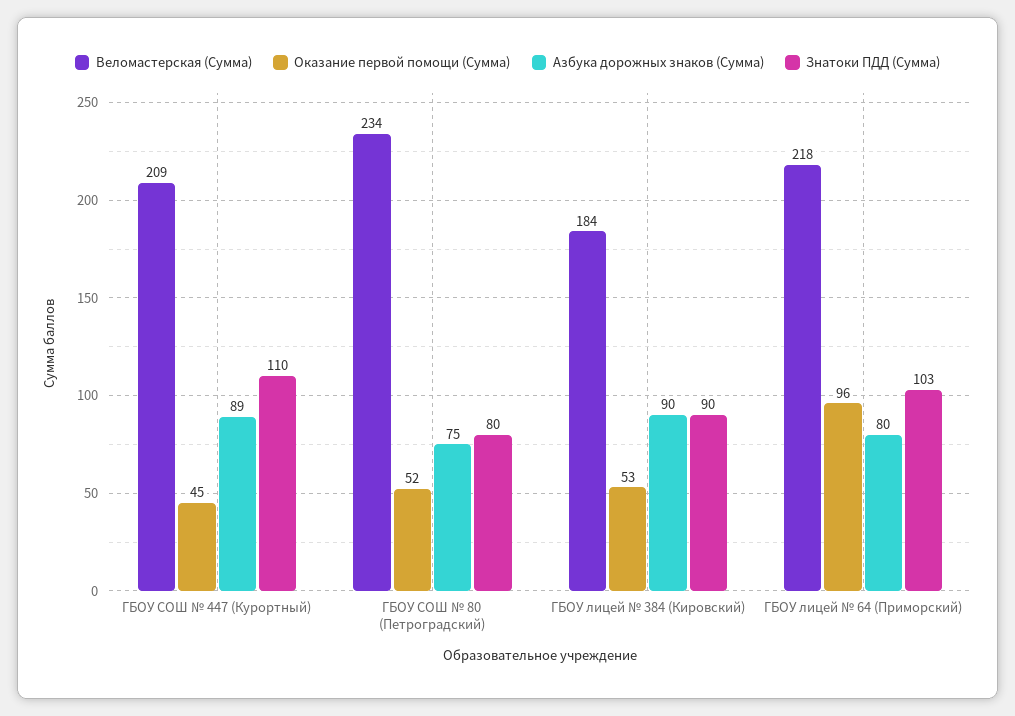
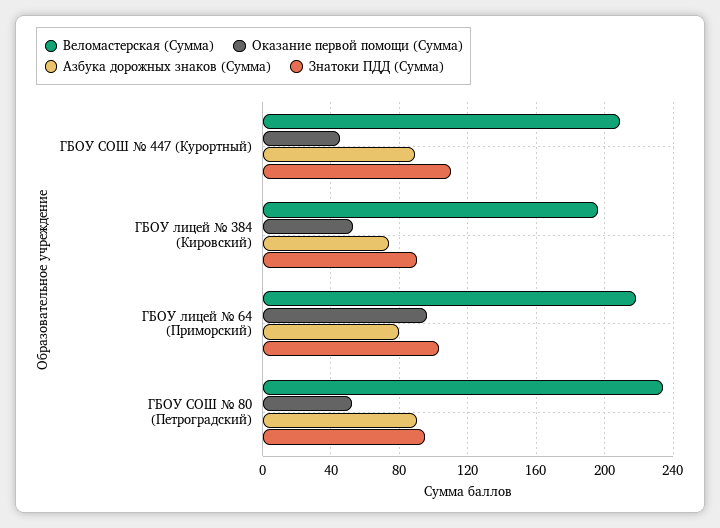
Азбука дорожных знаков (Сумма), ГБОУ СОШ № 80 (Петроградский): 75 -> 90
Знатоки ПДД (Сумма), ГБОУ СОШ № 80 (Петроградский): 80 -> 95
Веломастерская (Сумма), ГБОУ лицей № 384 (Кировский): 184 -> 195
Азбука дорожных знаков (Сумма), ГБОУ лицей № 384 (Кировский): 90 -> 75

